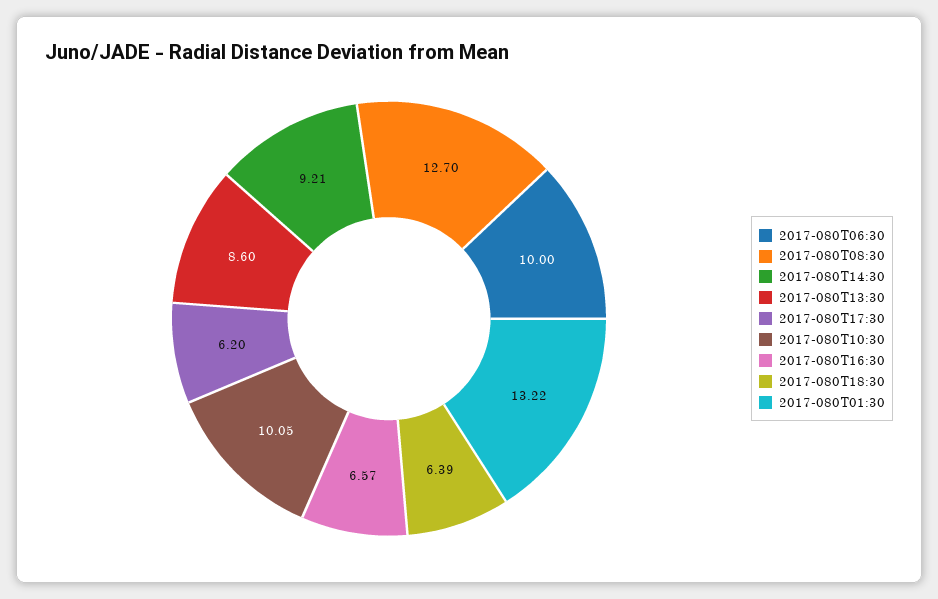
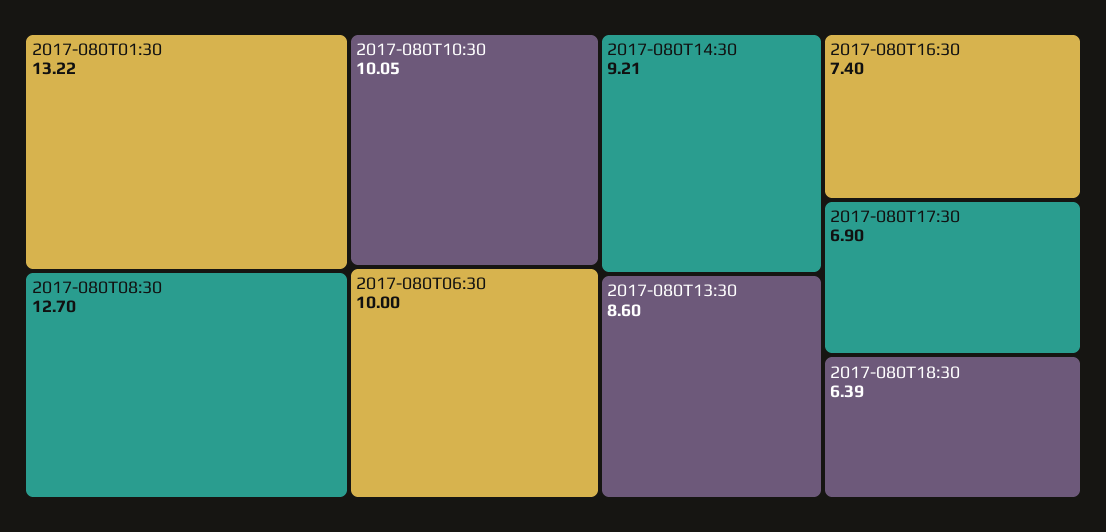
2017-080T17:30: 6.2 -> 6.9
2017-080T16:30: 6.57 -> 7.4

